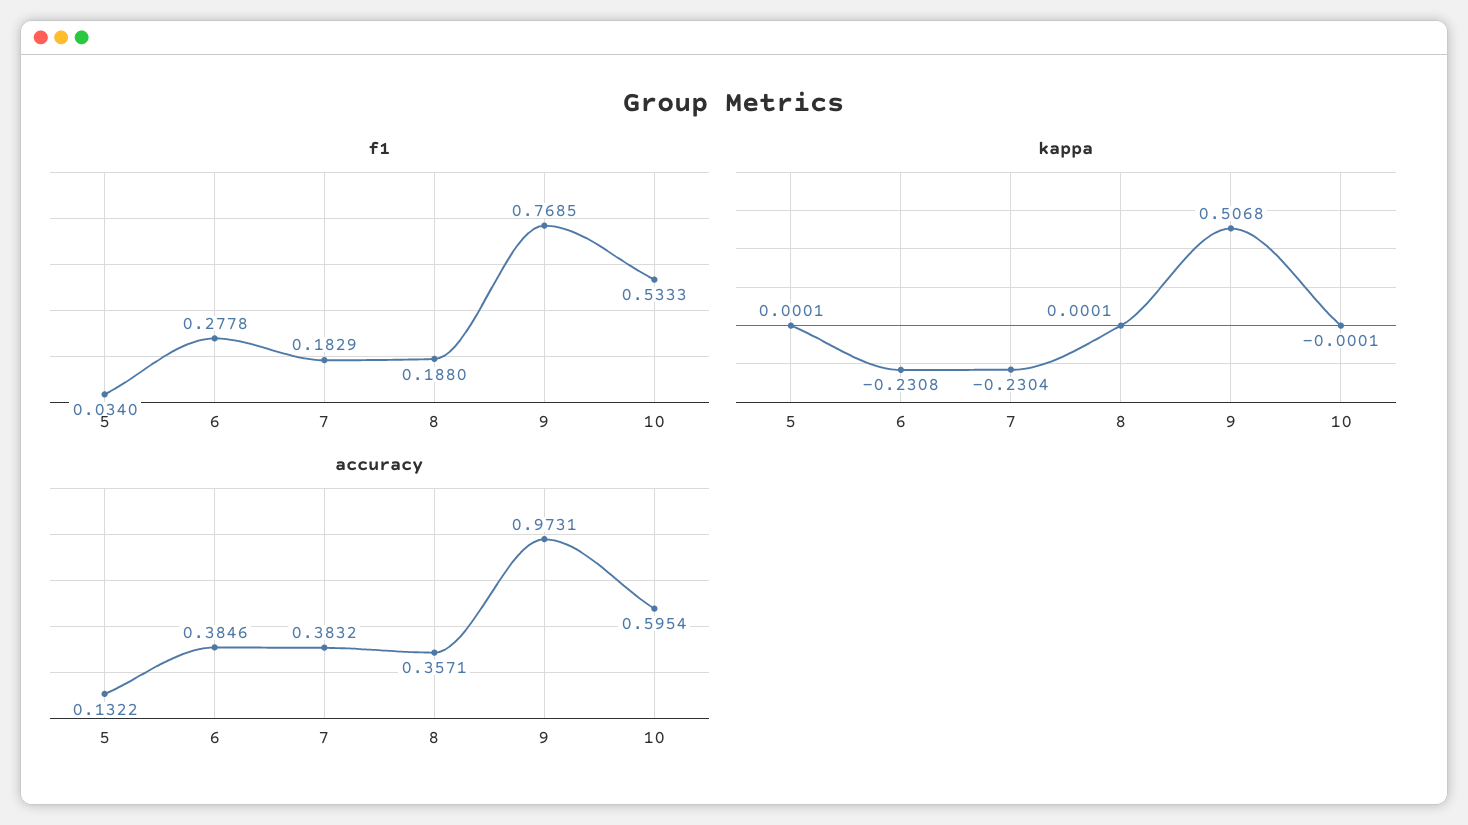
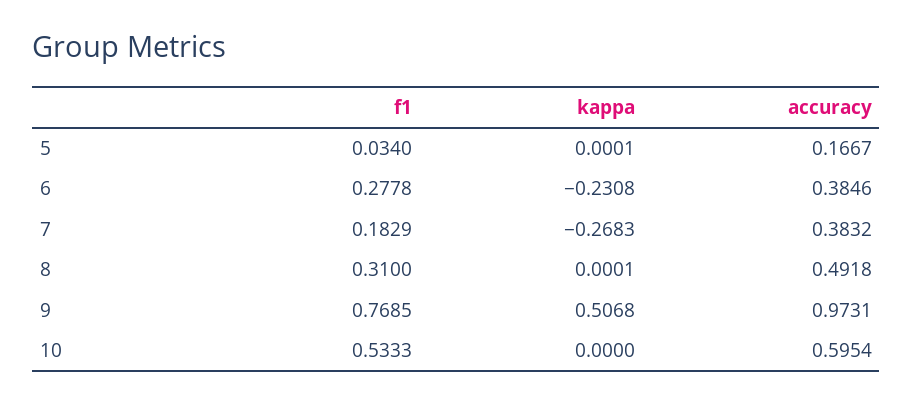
f1, 8: 0.188 -> 0.31
kappa, 7: -0.2304 -> -0.2683
kappa, 10: -0.0001 -> 0
accuracy, 5: 0.1322 -> 0.1667
accuracy, 8: 0.3571 -> 0.4918

